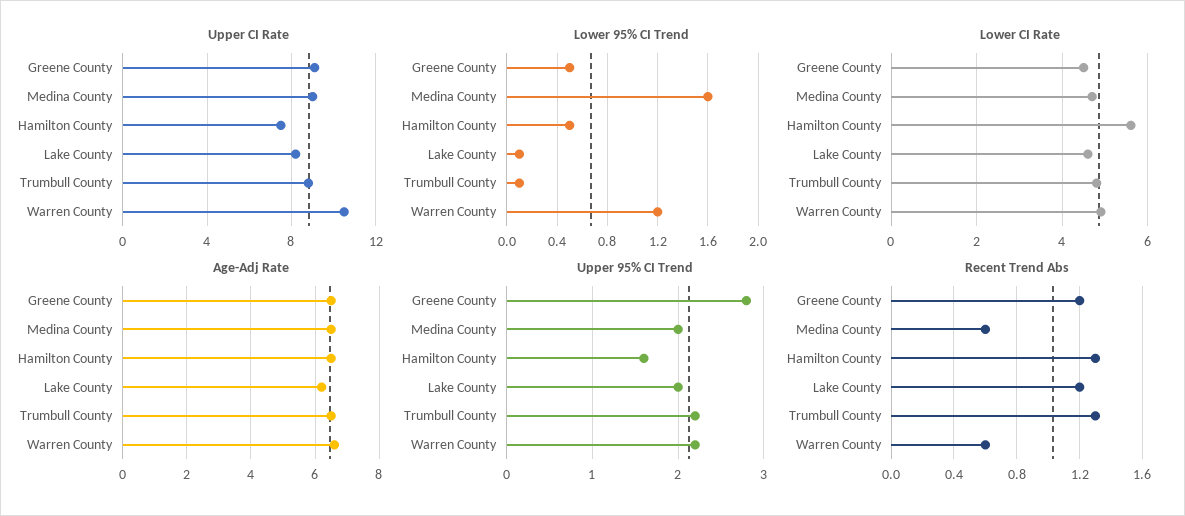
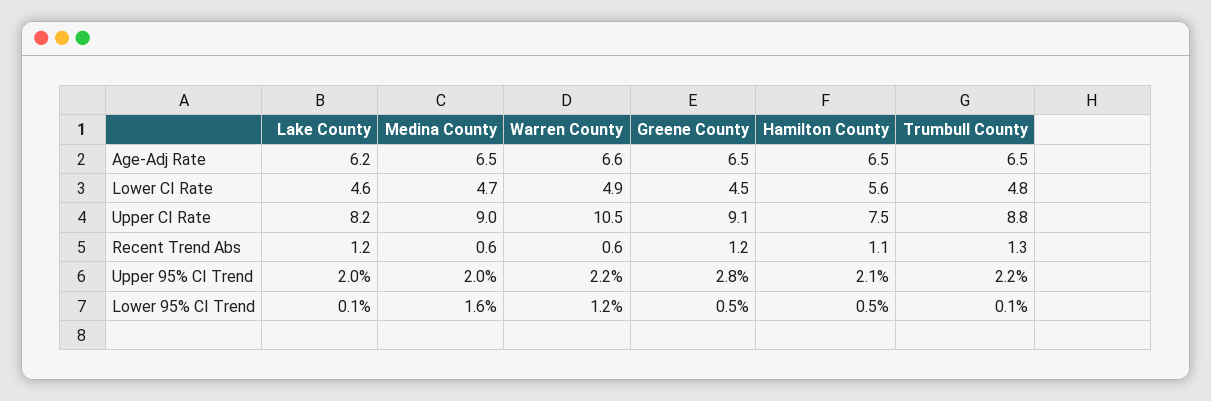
Upper 95% CI Trend, Hamilton County: 1.6 -> 2.1
Recent Trend Abs, Hamilton County: 1.3 -> 1.1

